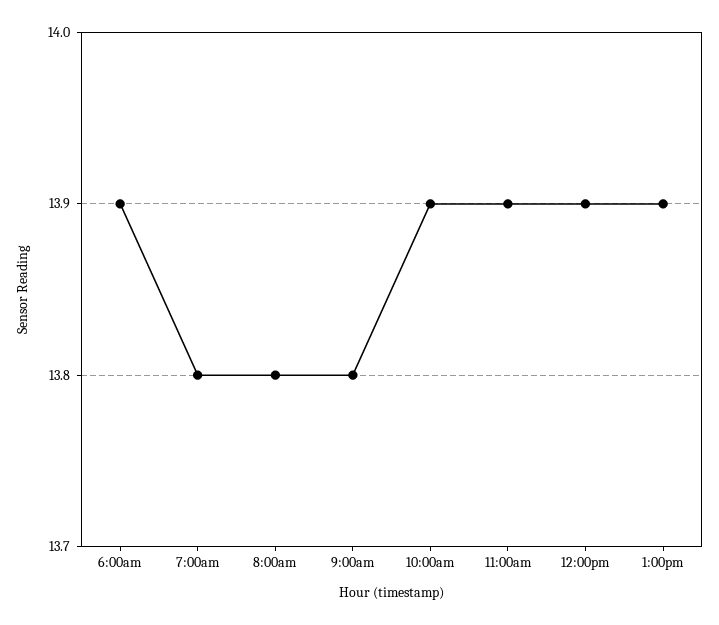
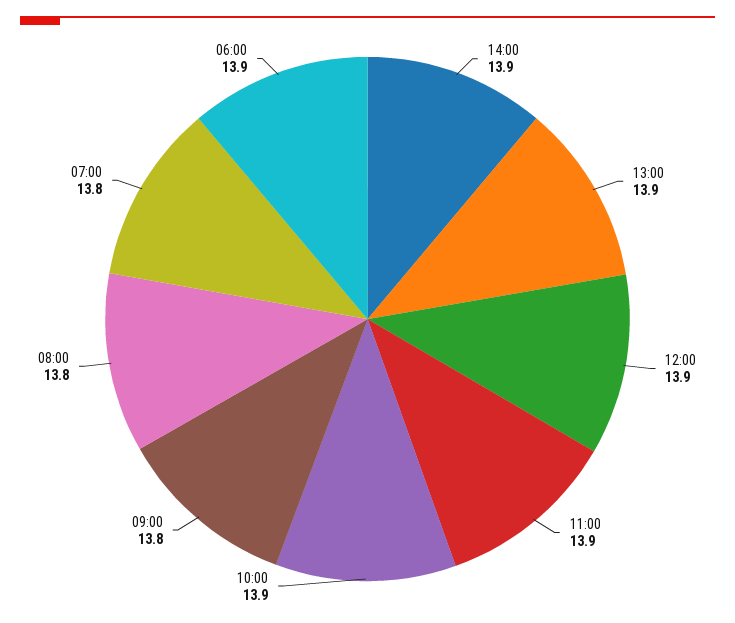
14:00: none -> 13.9

